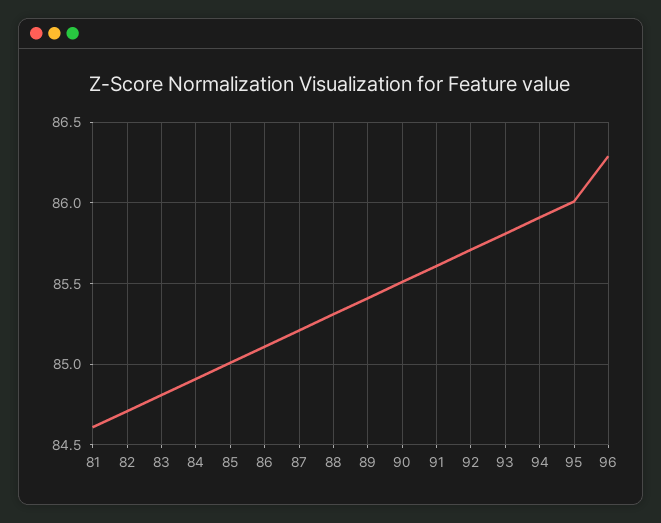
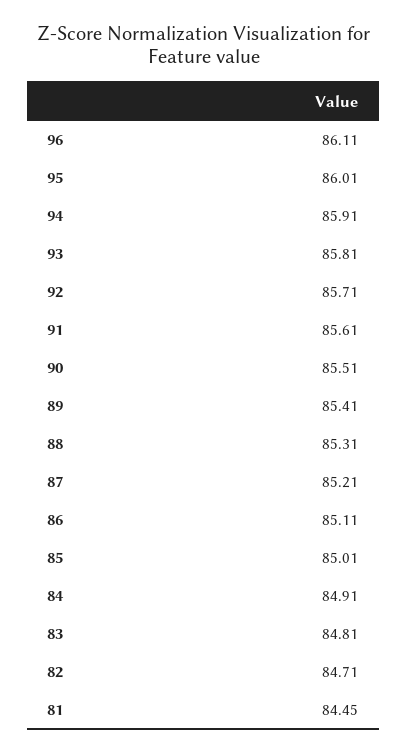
81: 84.6 -> 84.45
96: 86.3 -> 86.11

